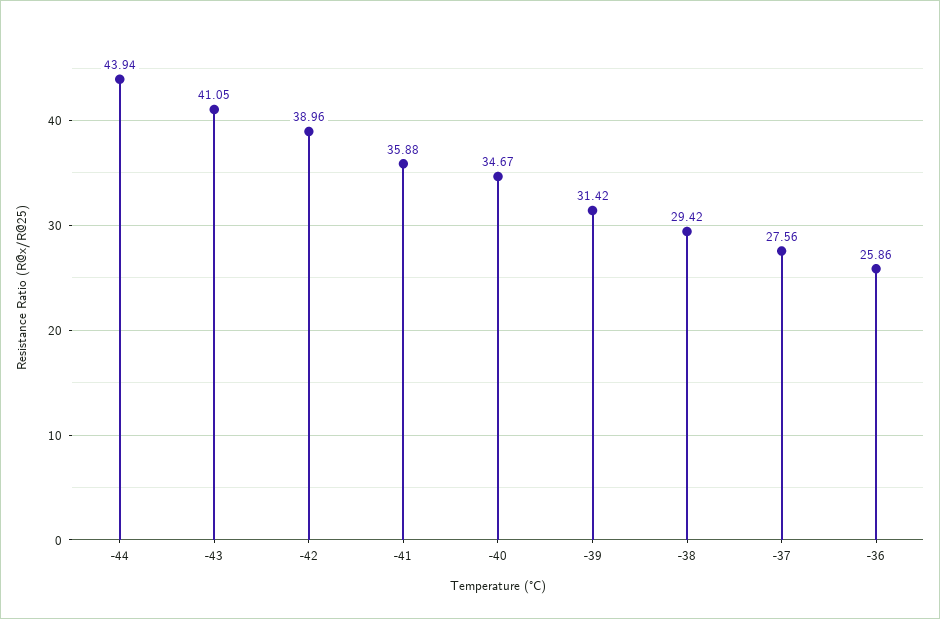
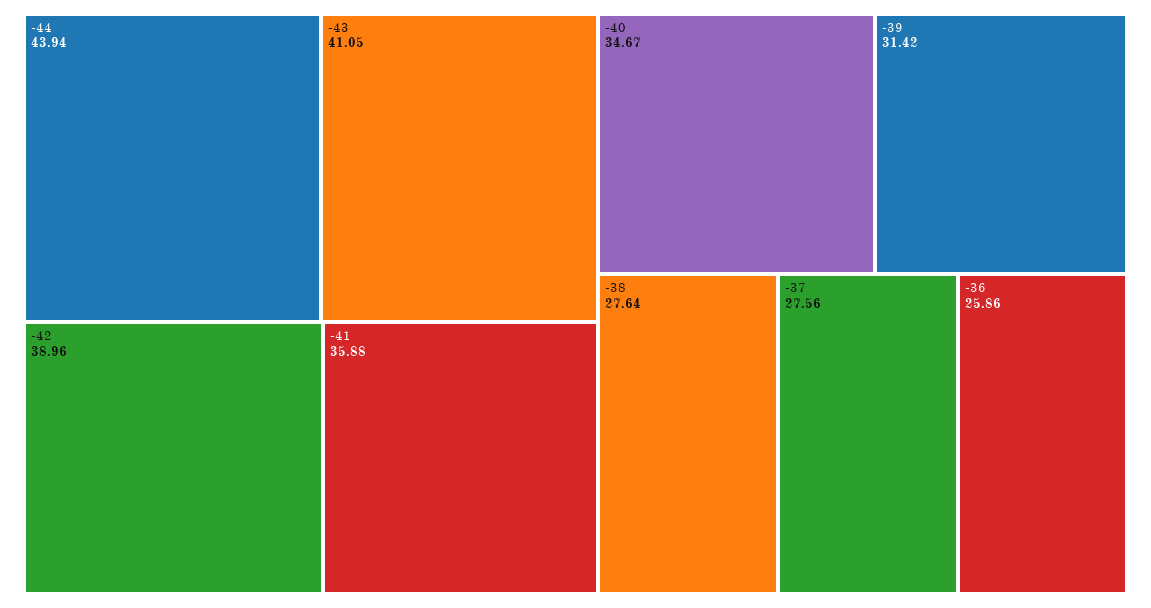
-38: 29.42 -> 27.64

